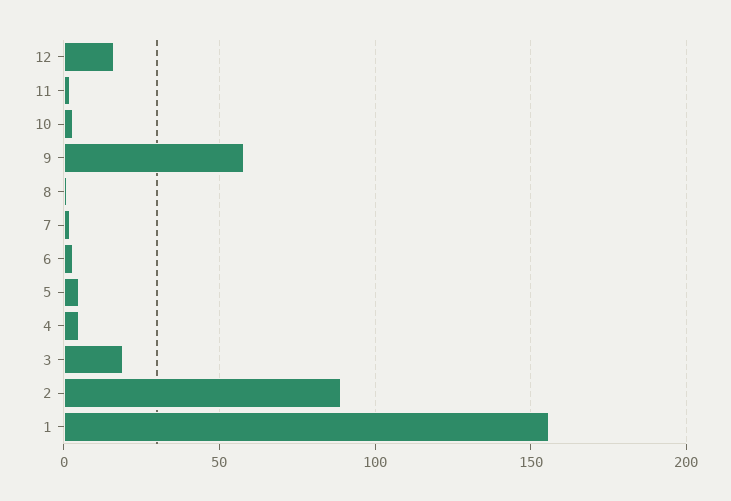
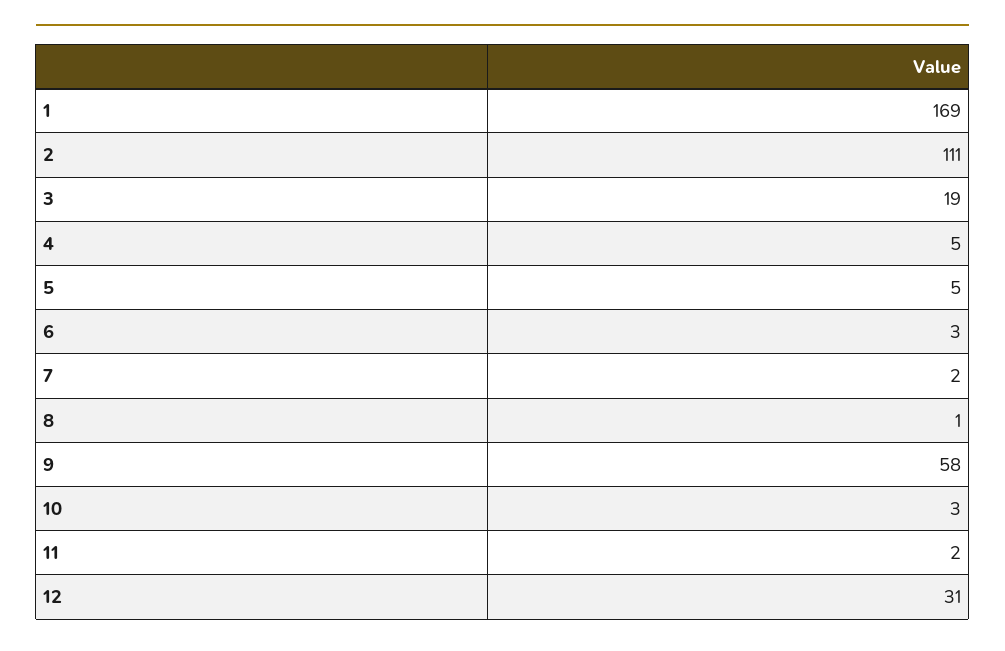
12: 15 -> 31
2: 90 -> 111
1: 155 -> 169

